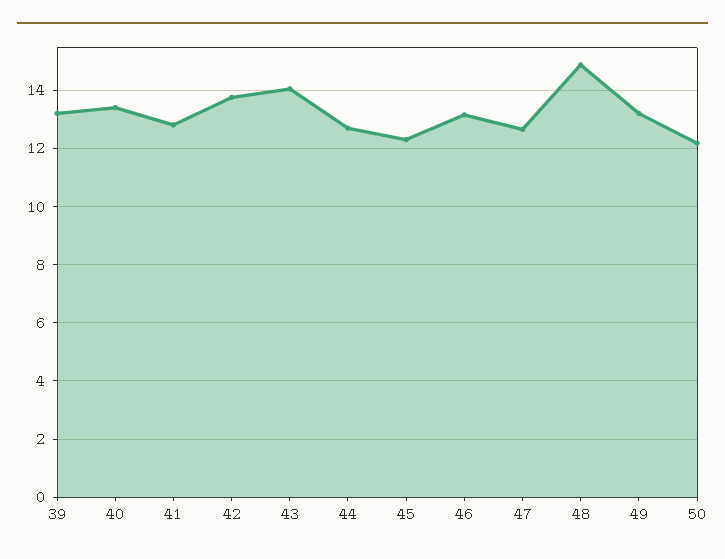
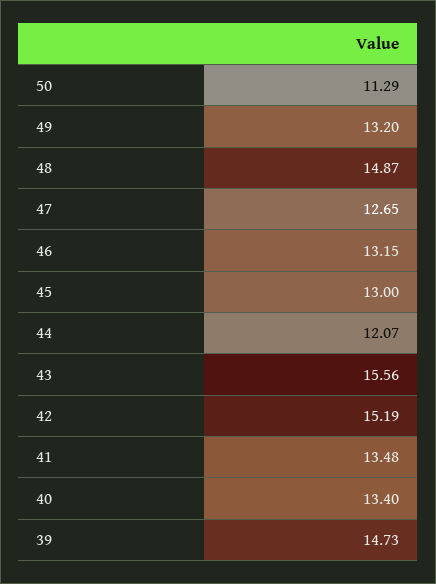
39: 13.25 -> 14.73
41: 12.75 -> 13.48
42: 13.75 -> 15.19
43: 14 -> 15.56
44: 12.75 -> 12.07
45: 12.25 -> 13
50: 12.25 -> 11.29

